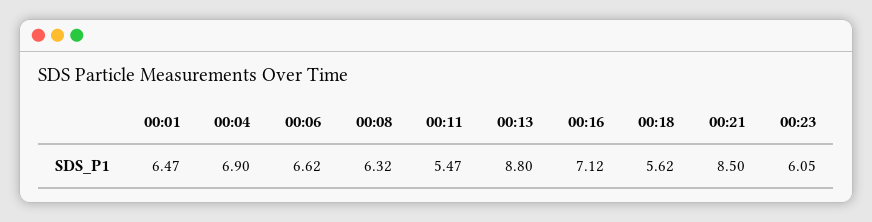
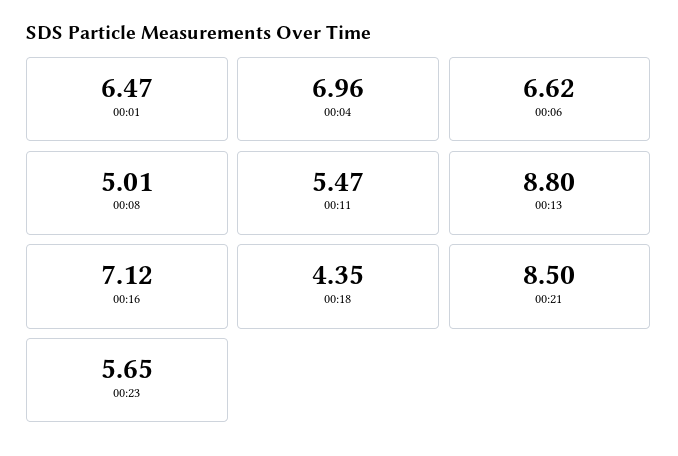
00:04: 6.9 -> 6.96
00:08: 6.32 -> 5.01
00:18: 5.62 -> 4.35
00:23: 6.05 -> 5.65

